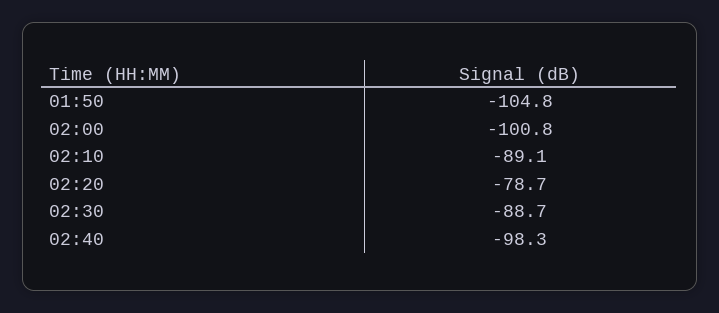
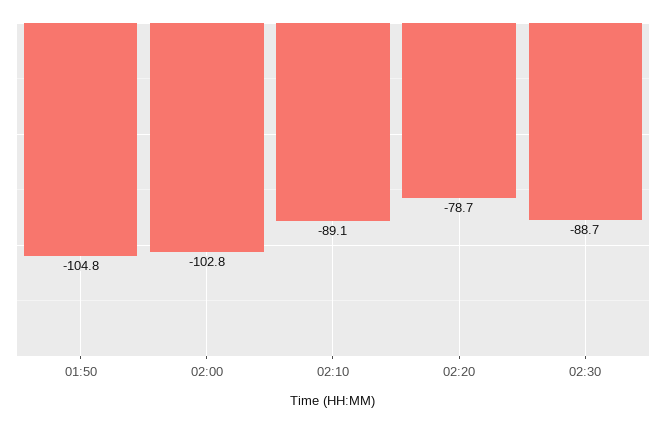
02:00: -100.8 -> -102.8
02:40: -98.3 -> none

